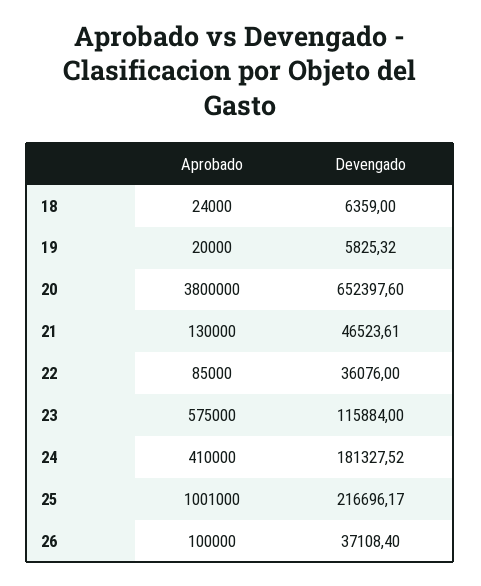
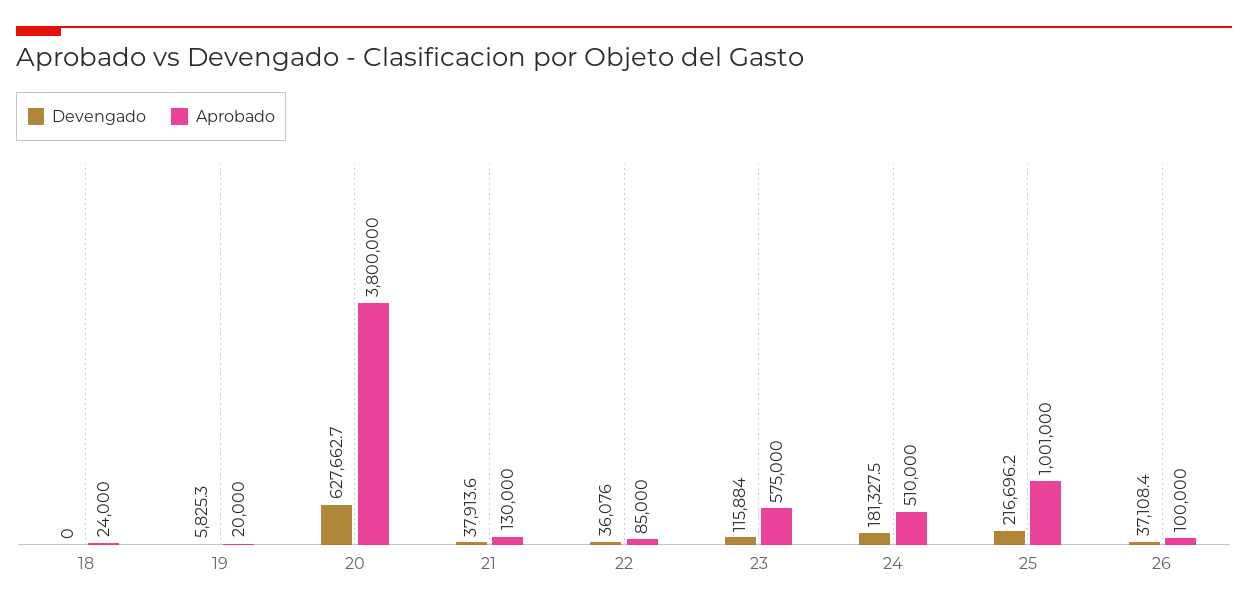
Devengado, 18: 6359 -> 0
Devengado, 20: 652397.6 -> 627662.7
Devengado, 21: 46523.61 -> 37913.6
Aprobado, 24: 410000 -> 510000

